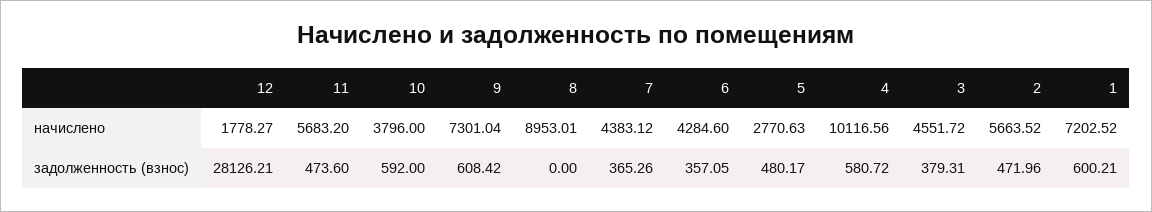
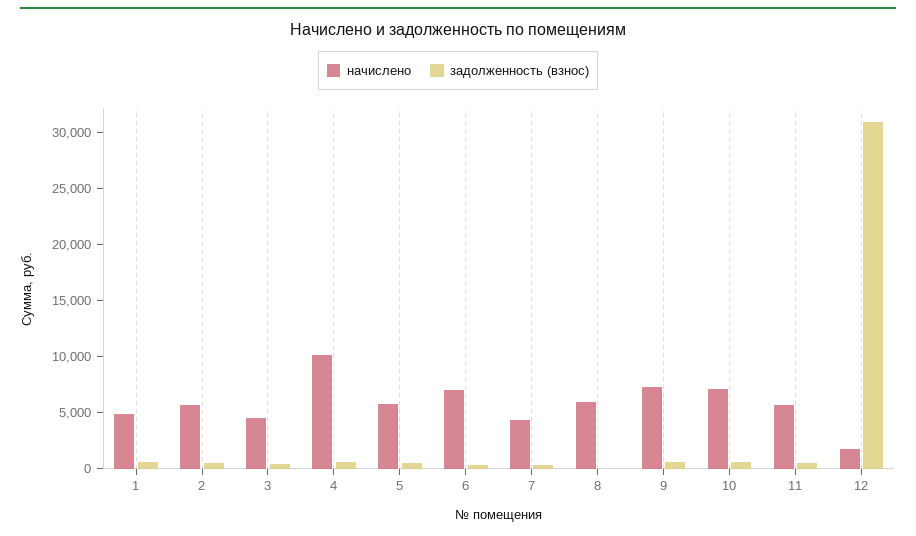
начислено, 10: 3796 -> 7000
начислено, 8: 8953.01 -> 6000
начислено, 6: 4284.6 -> 7000
начислено, 5: 2770.63 -> 6000
начислено, 1: 7202.52 -> 5000
задолженность (взнос), 12: 28126.21 -> 31000

